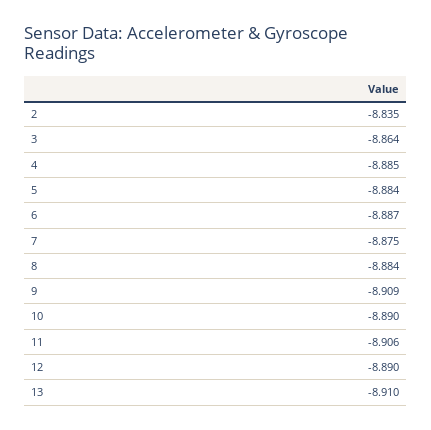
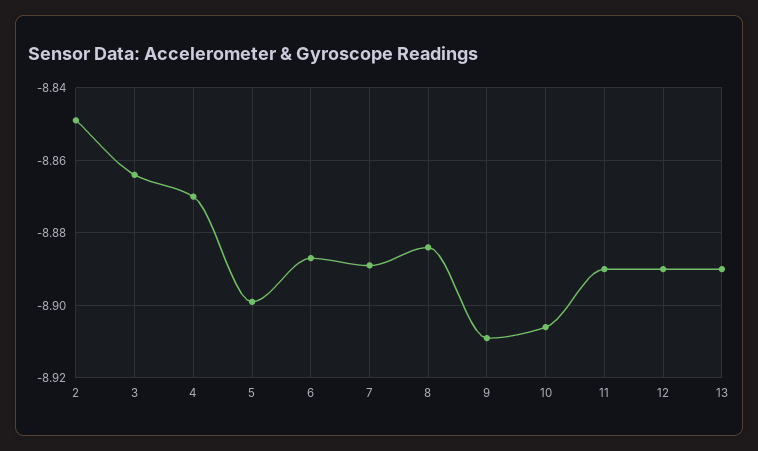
2: -8.835 -> -8.85
4: -8.885 -> -8.87
5: -8.884 -> -8.9
7: -8.875 -> -8.89
10: -8.89 -> -8.905
11: -8.906 -> -8.89
13: -8.91 -> -8.89

